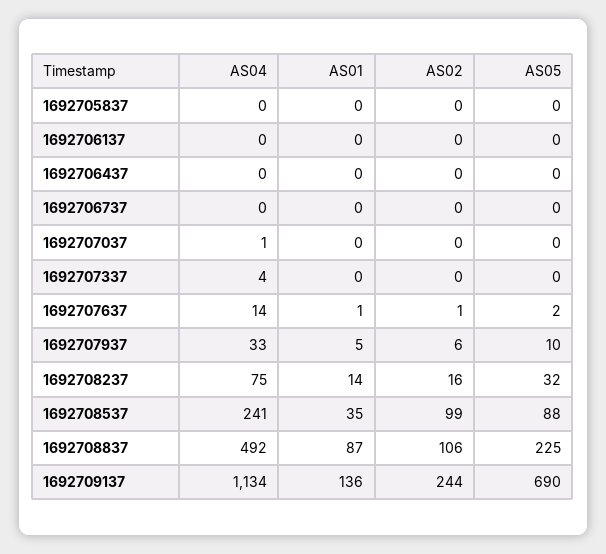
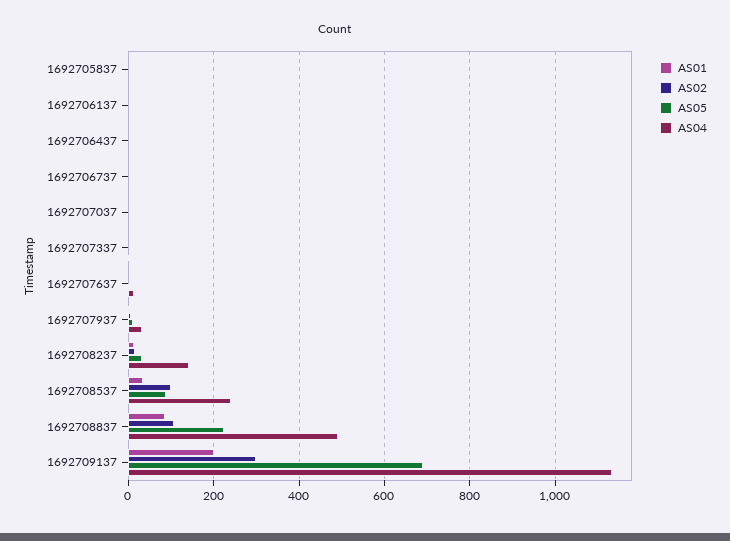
AS04, 1692708237: 75 -> 140
AS01, 1692709137: 136 -> 200
AS02, 1692709137: 244 -> 300

